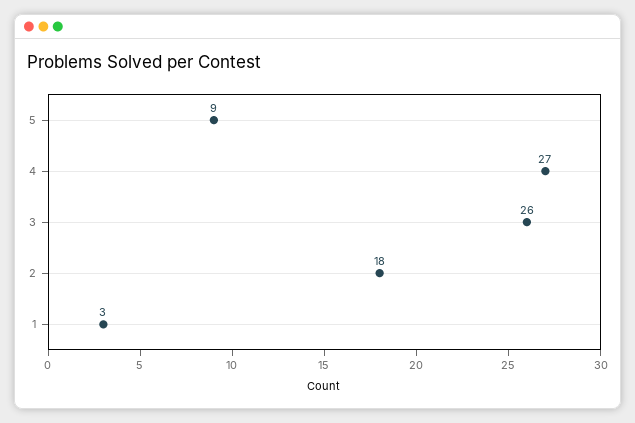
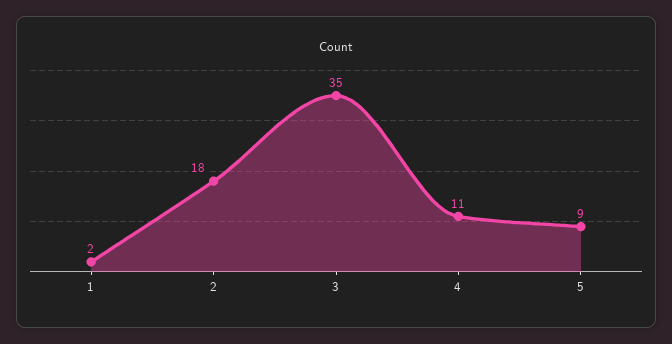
4: 27 -> 11
3: 26 -> 35
1: 3 -> 2

